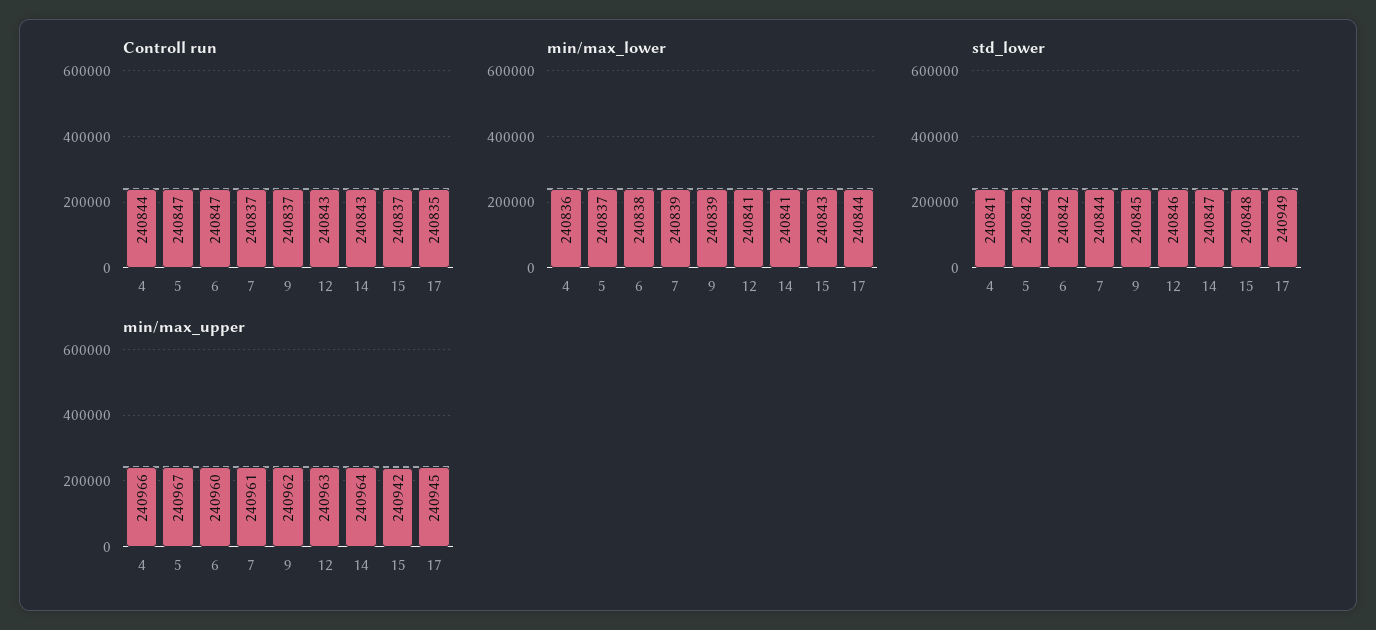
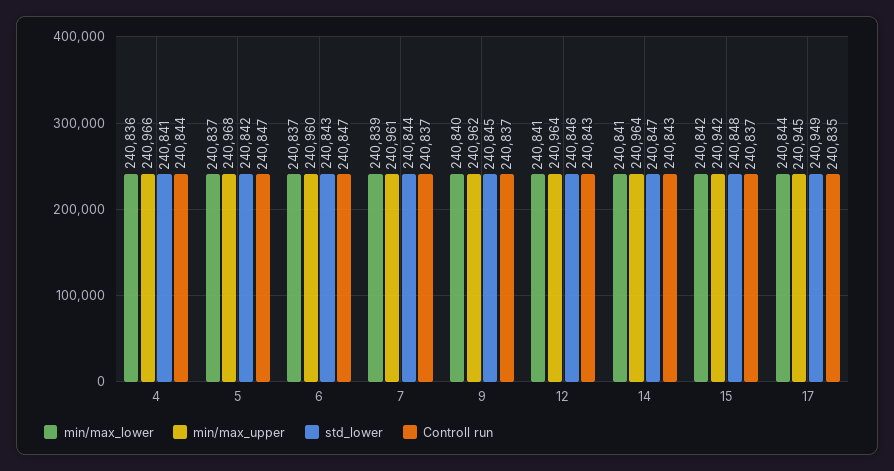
min/max_lower, 6: 240838 -> 240837
min/max_lower, 9: 240839 -> 240840
min/max_lower, 15: 240843 -> 240842
std_lower, 6: 240842 -> 240843
min/max_upper, 5: 240967 -> 240968
min/max_upper, 12: 240963 -> 240964

